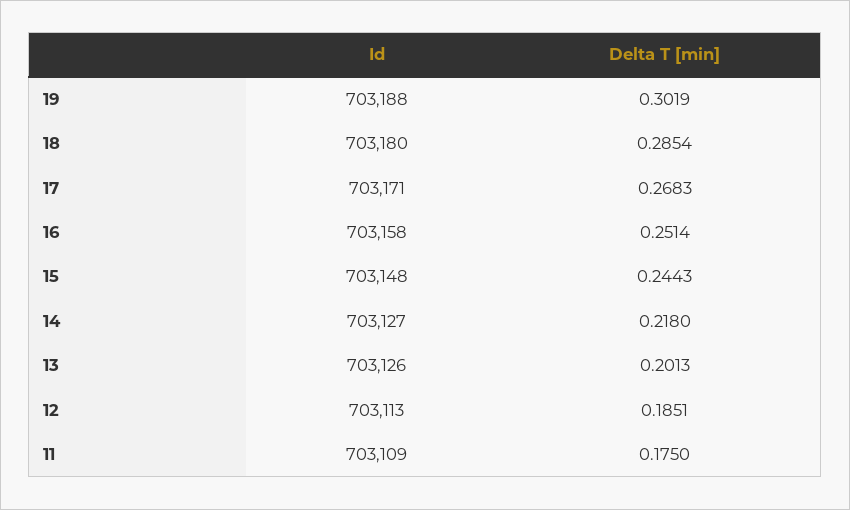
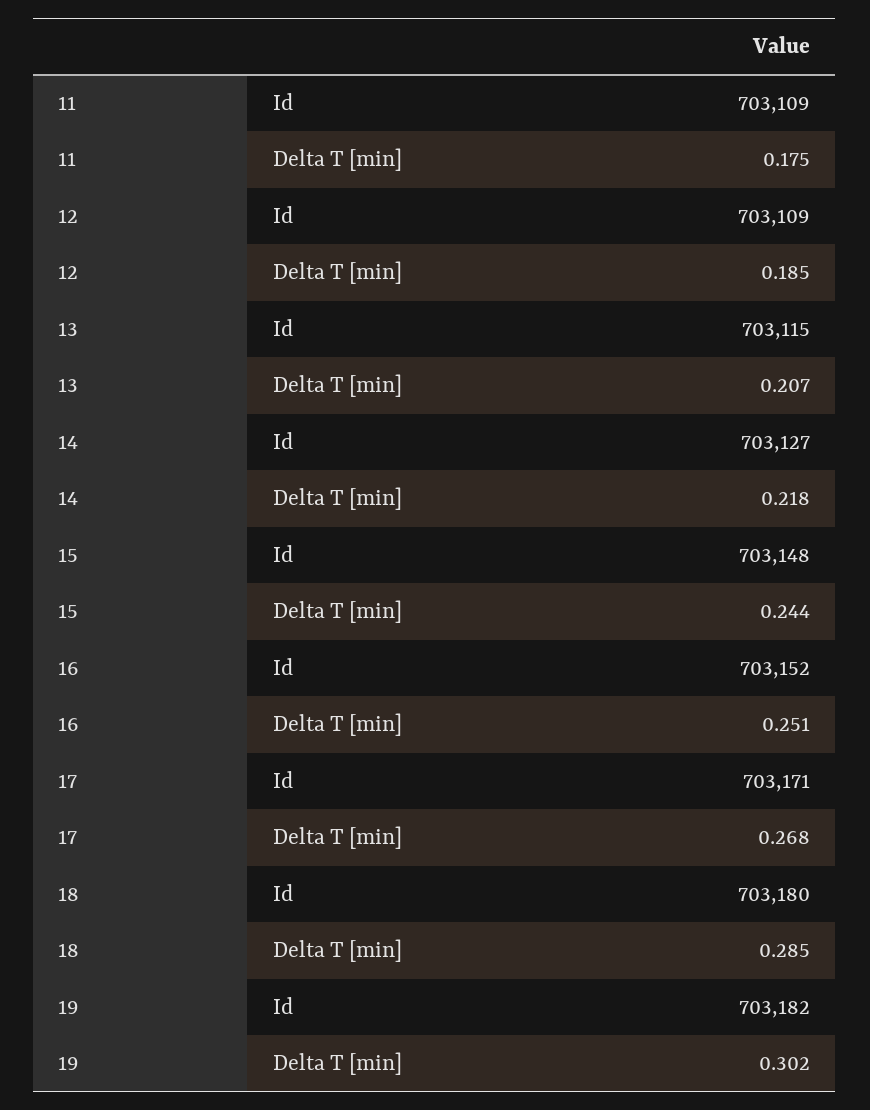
Id, 19: 703188 -> 703182
Id, 16: 703158 -> 703152
Id, 13: 703126 -> 703115
Delta T [min], 13: 0.2013 -> 0.207
Id, 12: 703113 -> 703109

